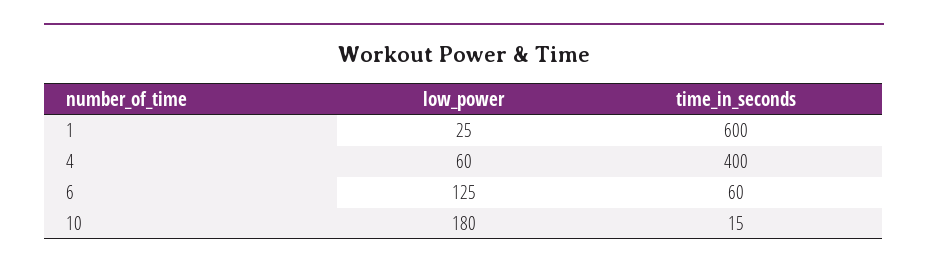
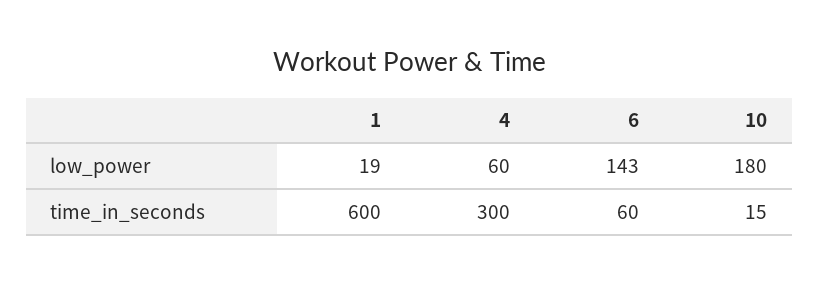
low_power, 1: 25 -> 19
time_in_seconds, 4: 400 -> 300
low_power, 6: 125 -> 143

